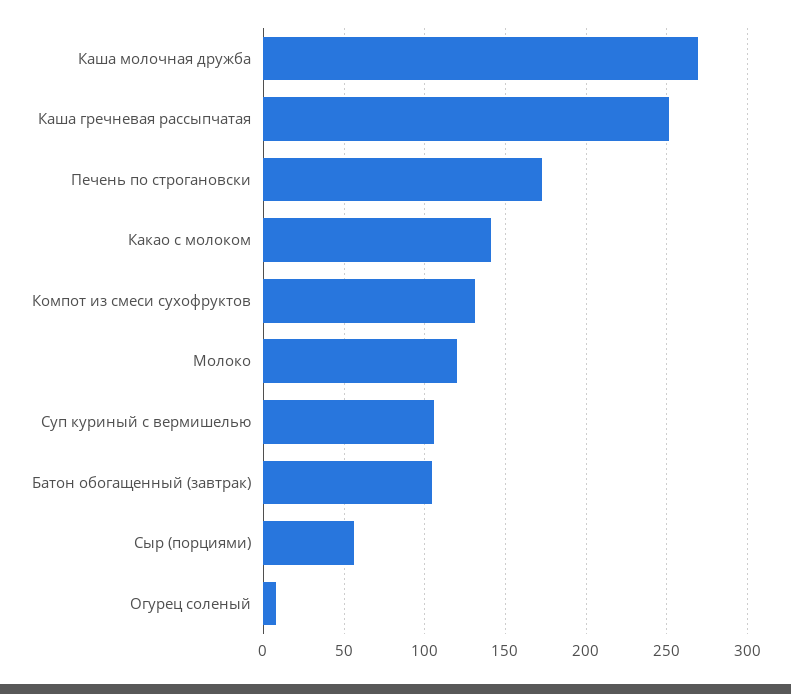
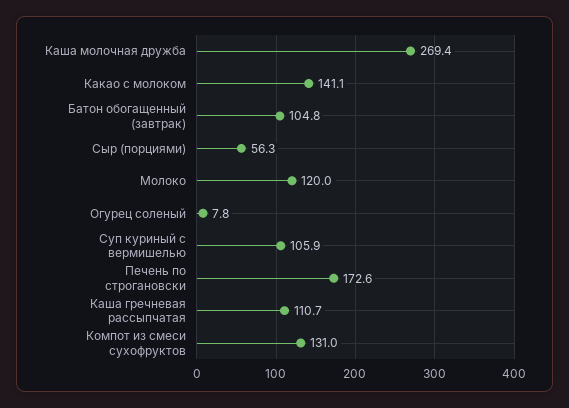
Каша гречневая рассыпчатая: 250 -> 110.7

